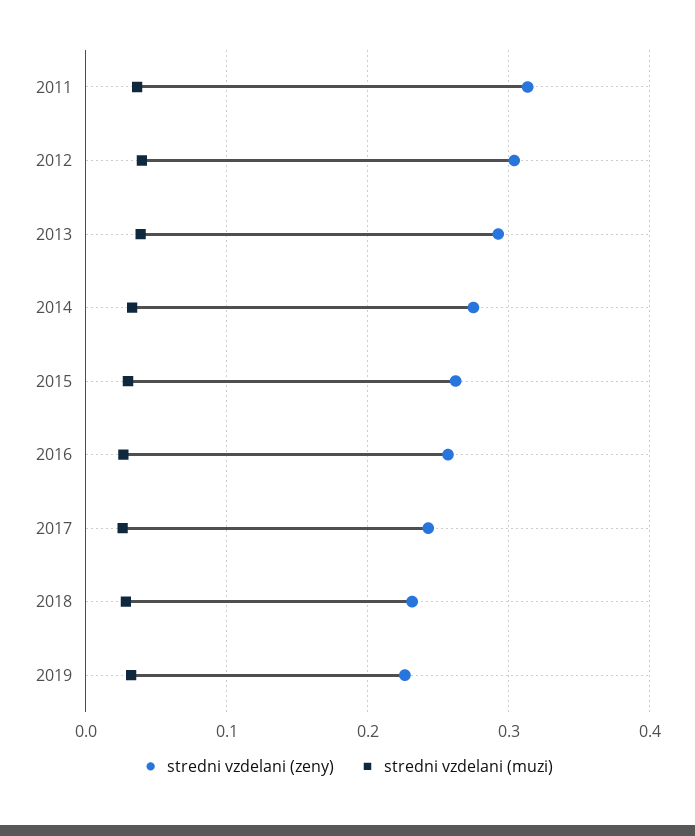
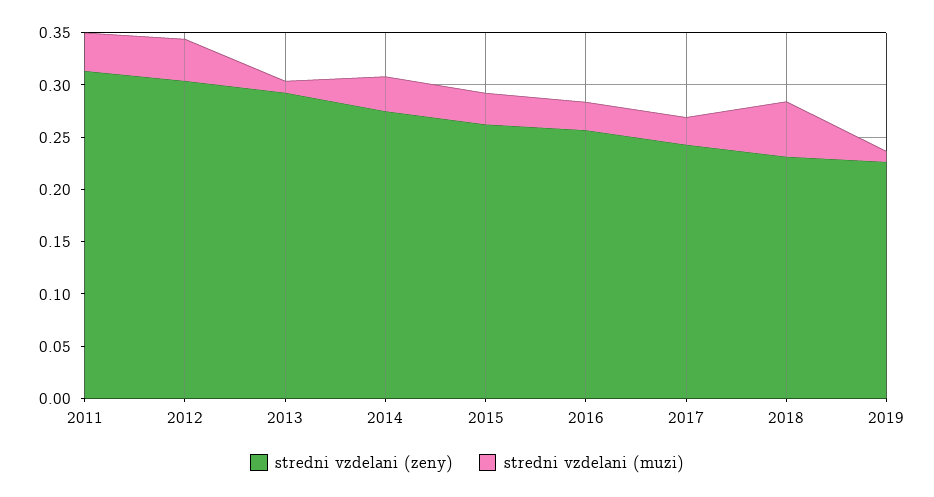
stredni vzdelani (muzi), 2013: 0.04 -> 0.01
stredni vzdelani (muzi), 2018: 0.03 -> 0.05
stredni vzdelani (muzi), 2019: 0.03 -> 0.01

